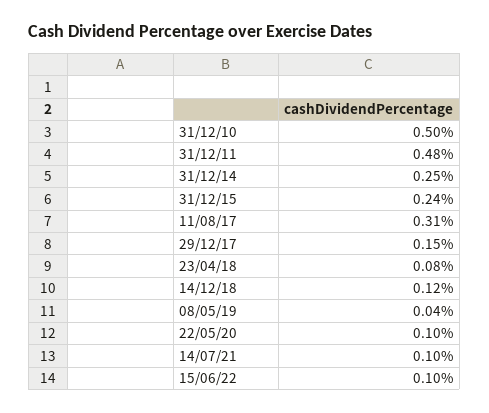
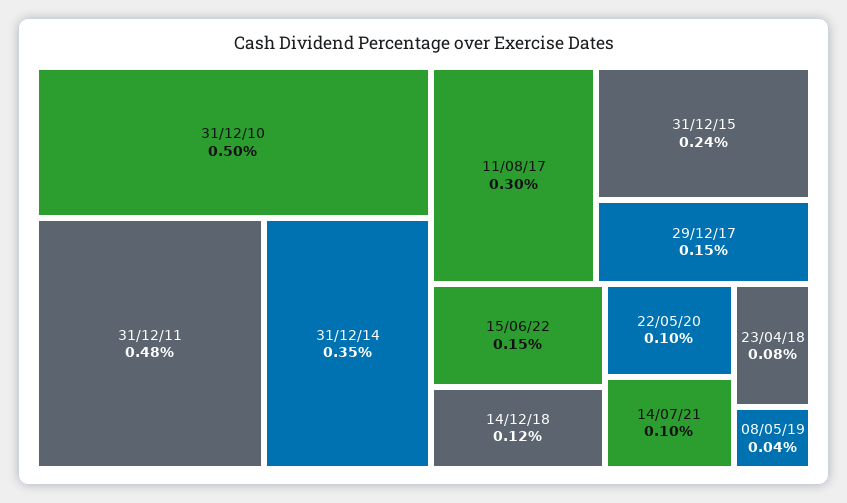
31/12/14: 0.25 -> 0.35
11/08/17: 0.31 -> 0.3
15/06/22: 0.1 -> 0.15

